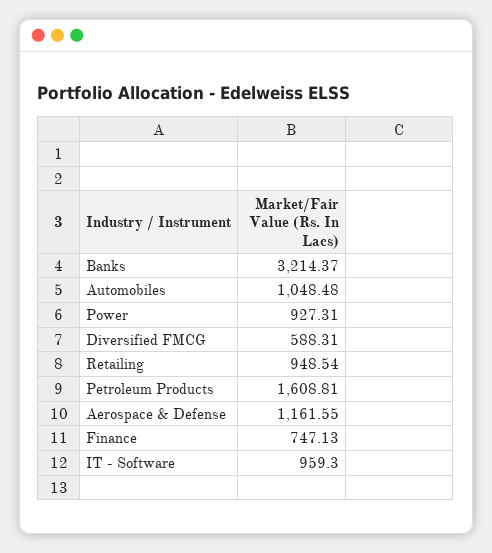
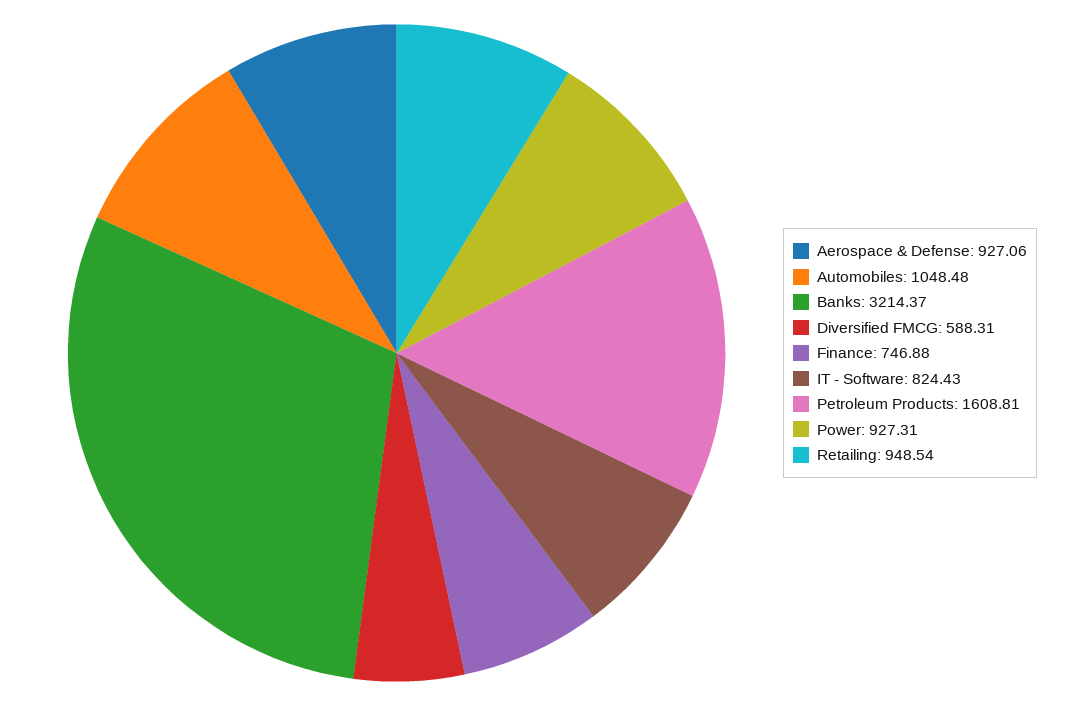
Aerospace & Defense: 1161.55 -> 927.06
Finance: 747.13 -> 746.88
IT - Software: 959.3 -> 824.43

